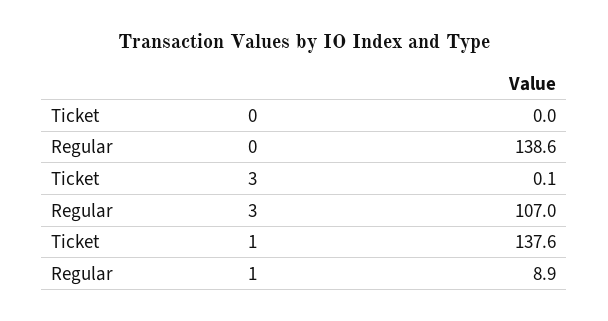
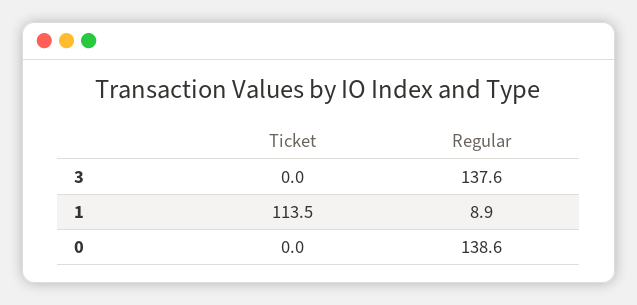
Ticket, 3: 0.1 -> 0
Regular, 3: 107 -> 137.6
Ticket, 1: 137.6 -> 113.5

